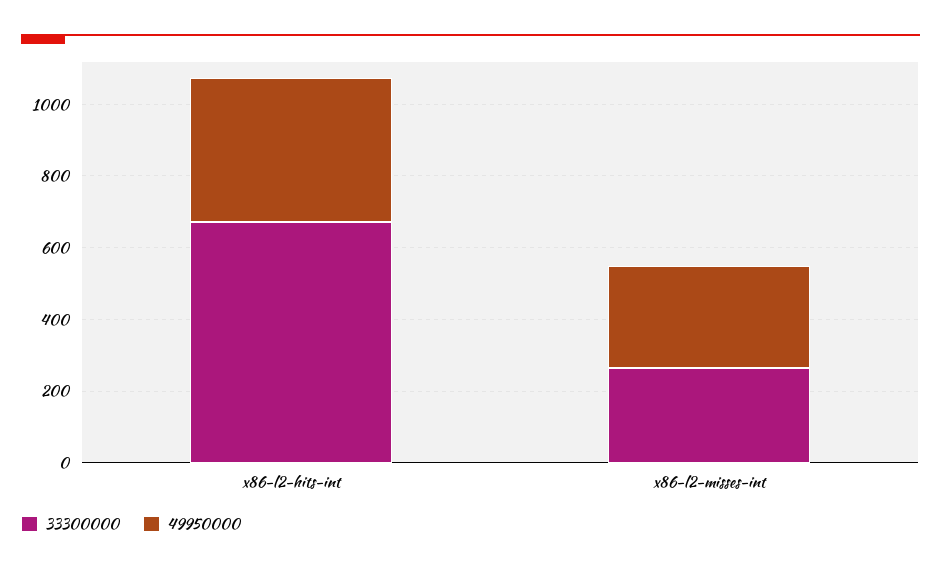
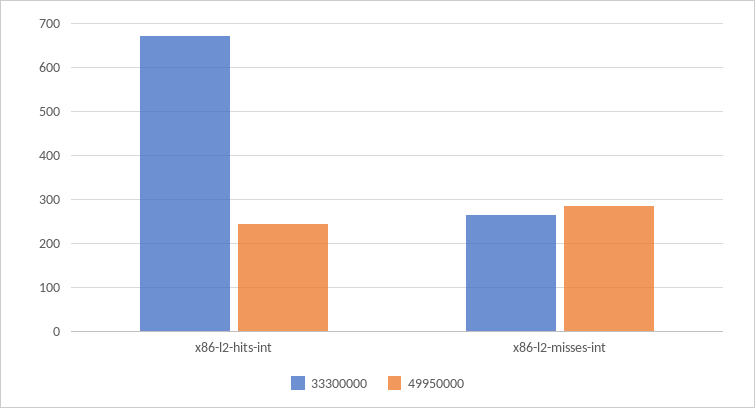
49950000, x86-l2-hits-int: 400 -> 240

